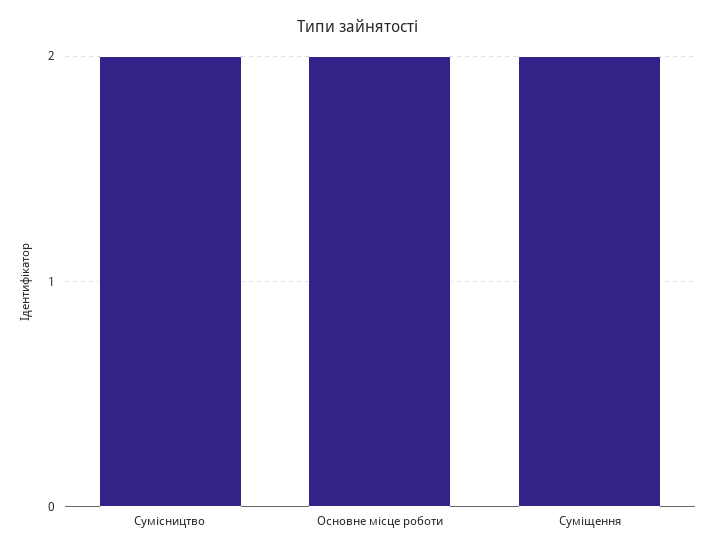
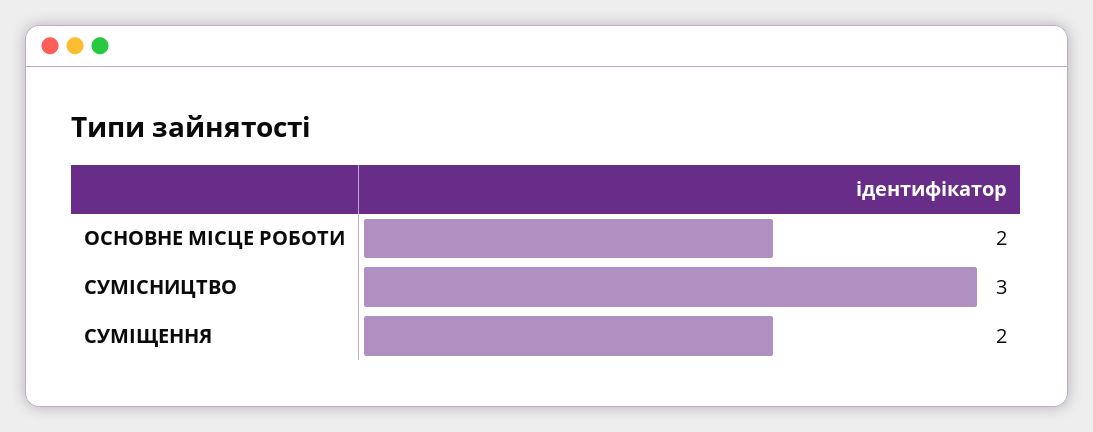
Сумісництво: 2 -> 3

